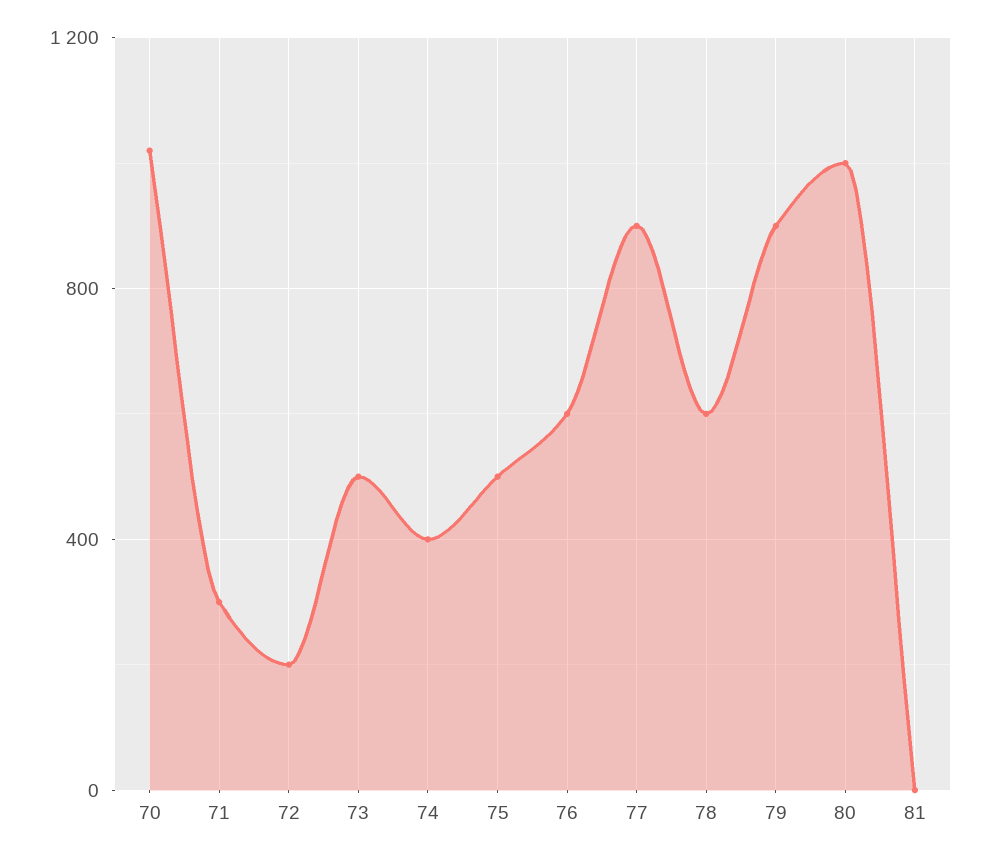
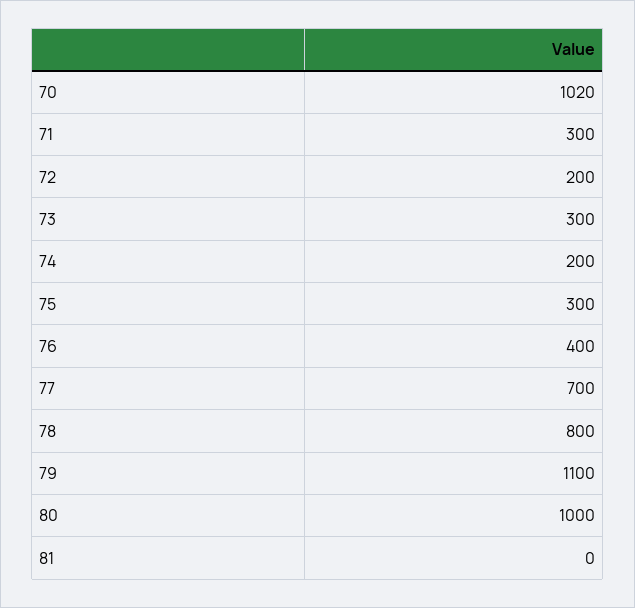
73: 500 -> 300
74: 400 -> 200
75: 500 -> 300
76: 600 -> 400
77: 900 -> 700
78: 600 -> 800
79: 900 -> 1100

